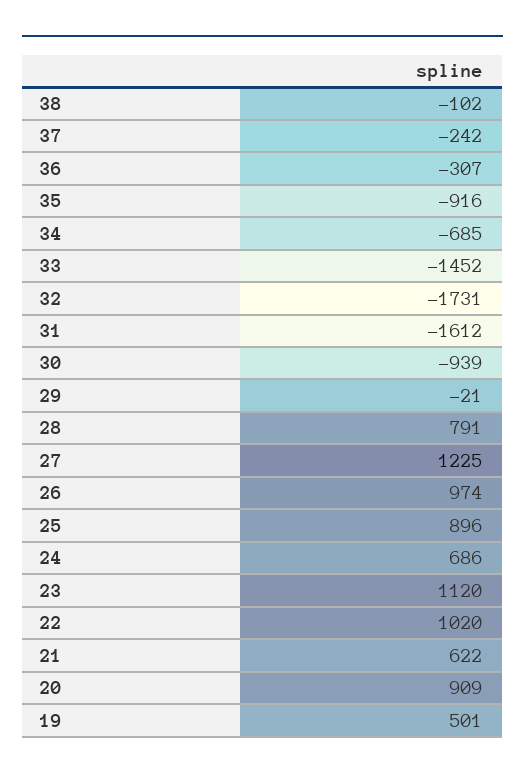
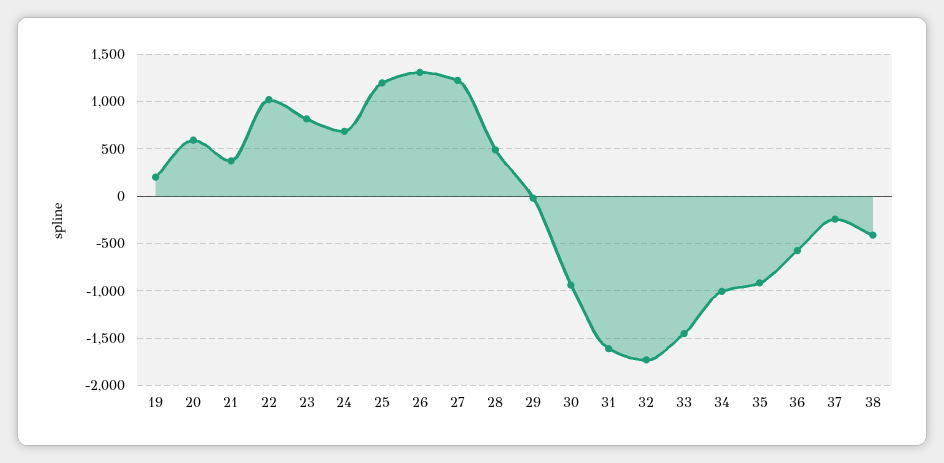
38: -102 -> -400
36: -307 -> -600
34: -685 -> -1000
28: 791 -> 500
26: 974 -> 1300
25: 896 -> 1200
23: 1120 -> 800
21: 622 -> 400
20: 909 -> 600
19: 501 -> 200

